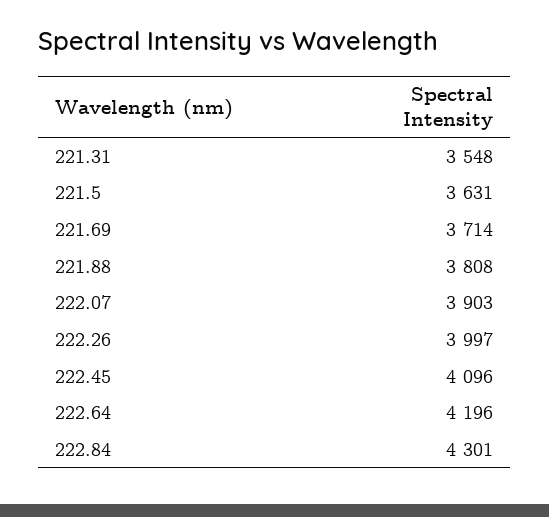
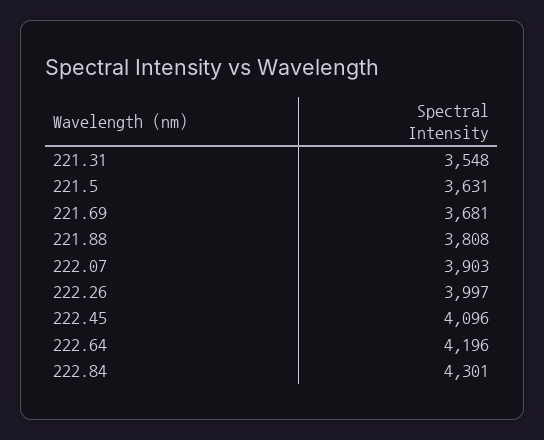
221.69: 3714 -> 3681

